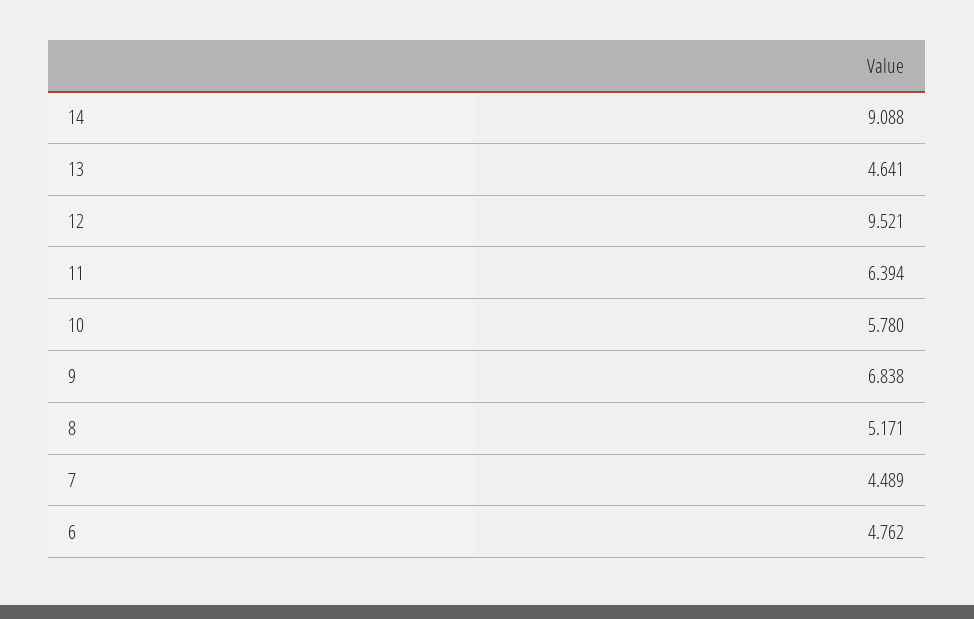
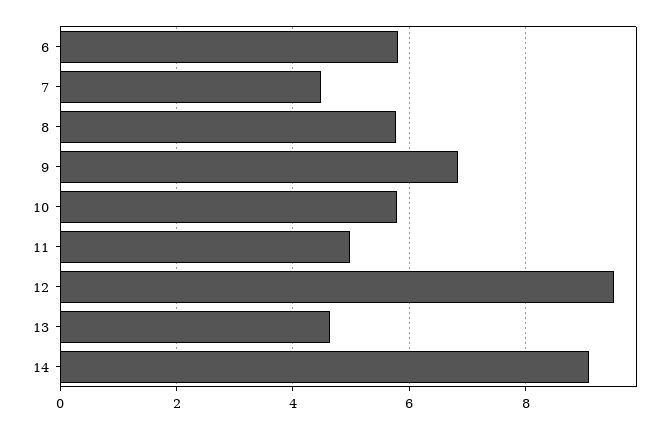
11: 6.394 -> 5
8: 5.171 -> 5.8
6: 4.762 -> 5.8

